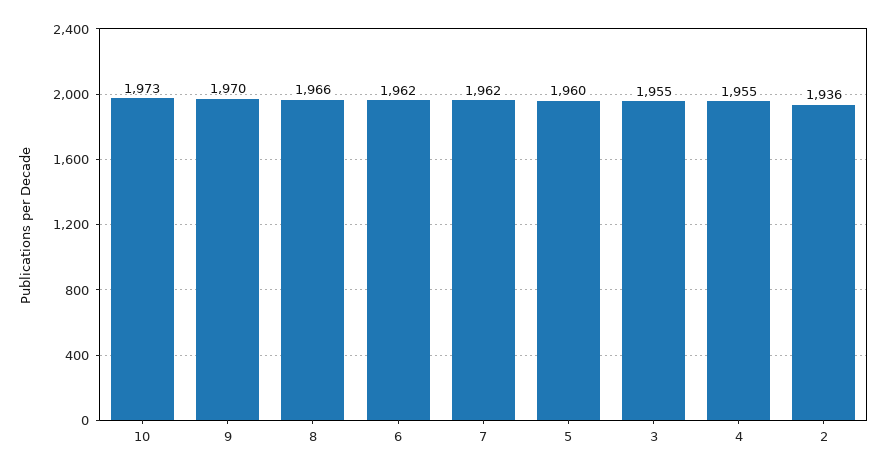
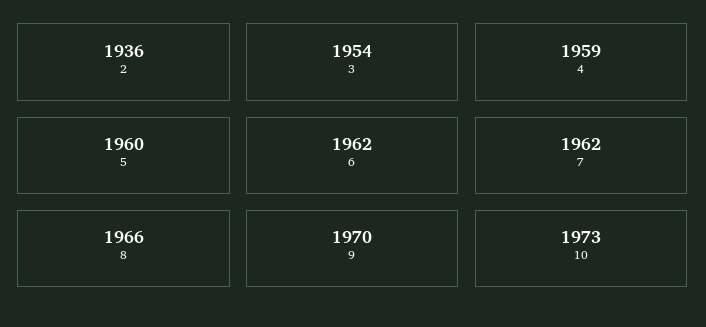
3: 1955 -> 1954
4: 1955 -> 1959

